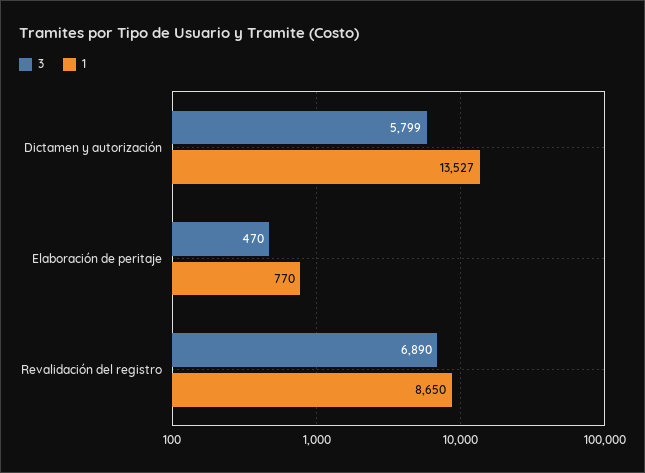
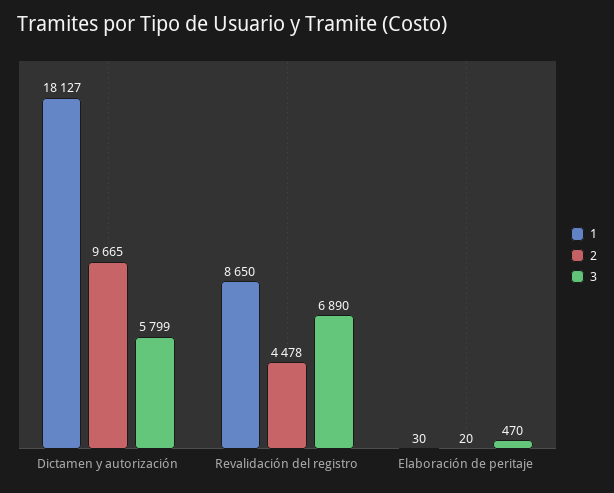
1, Dictamen y autorización: 13527 -> 18127
1, Elaboración de peritaje: 770 -> 30
2, Dictamen y autorización: none -> 9665
2, Revalidación del registro: none -> 4478
2, Elaboración de peritaje: none -> 20

